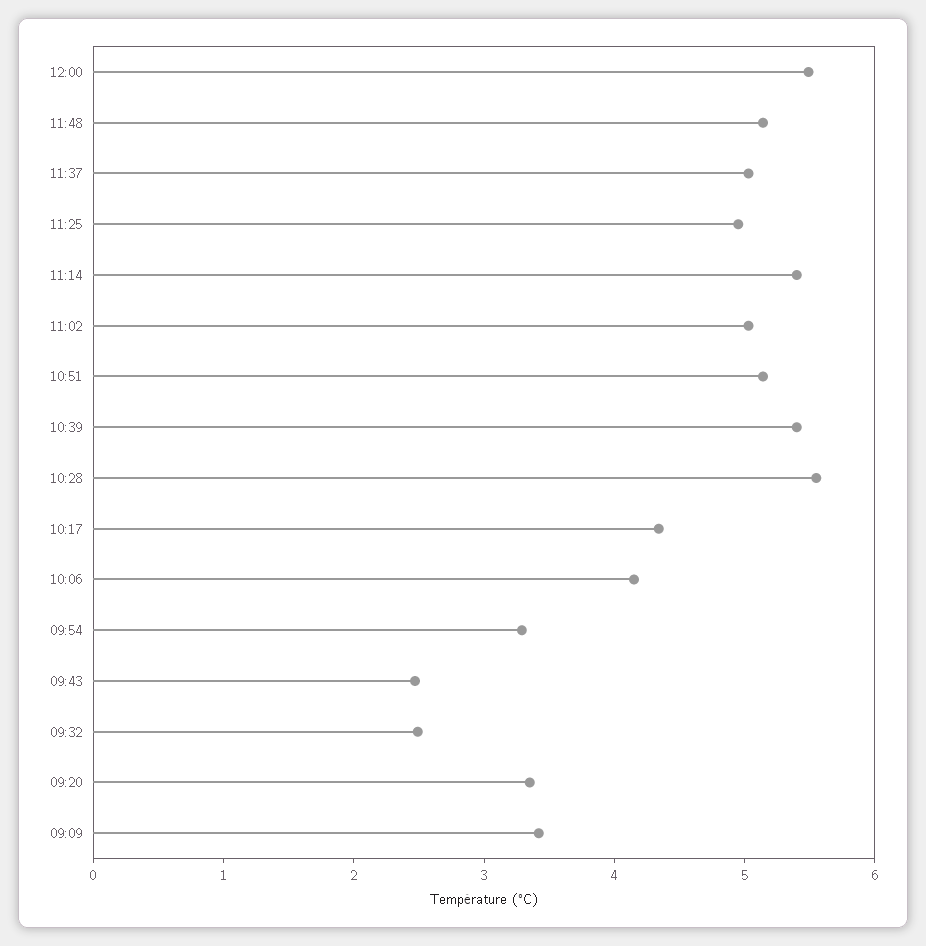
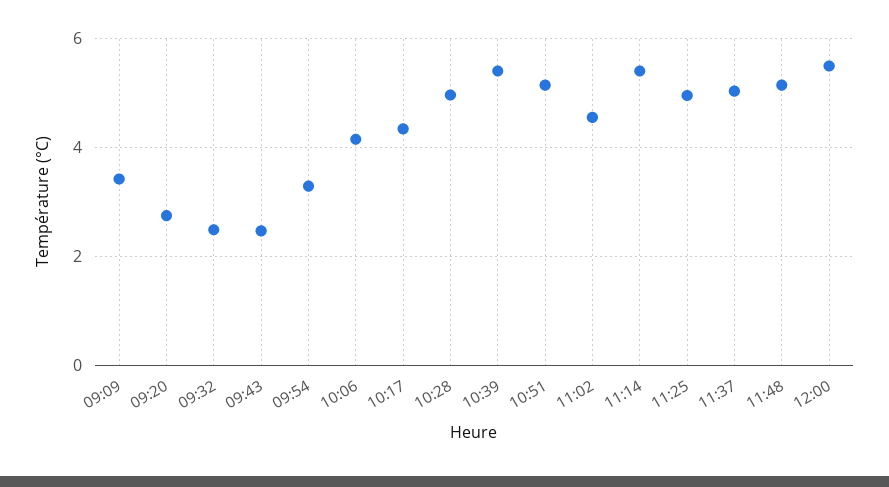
11:02: 5 -> 4.6
10:28: 5.6 -> 5
09:20: 3.4 -> 2.8

